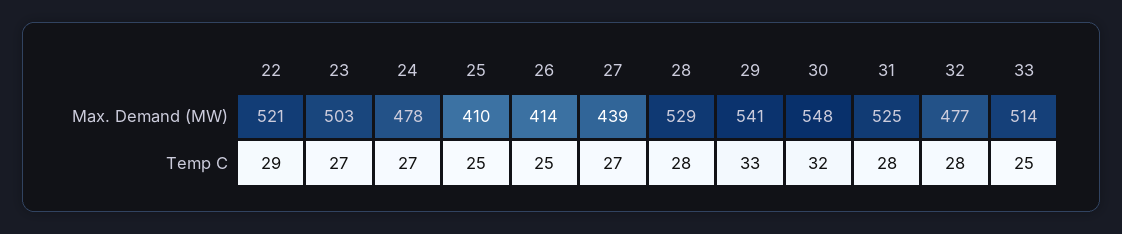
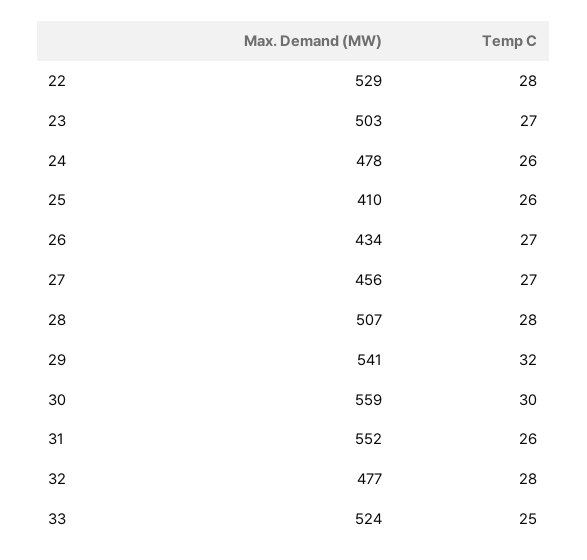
22, Max. Demand (MW): 521 -> 529
26, Max. Demand (MW): 414 -> 434
27, Max. Demand (MW): 439 -> 456
28, Max. Demand (MW): 529 -> 507
30, Max. Demand (MW): 548 -> 559
31, Max. Demand (MW): 525 -> 552
33, Max. Demand (MW): 514 -> 524
22, Temp C: 29 -> 28
24, Temp C: 27 -> 26
25, Temp C: 25 -> 26
26, Temp C: 25 -> 27
29, Temp C: 33 -> 32
30, Temp C: 32 -> 30
31, Temp C: 28 -> 26

